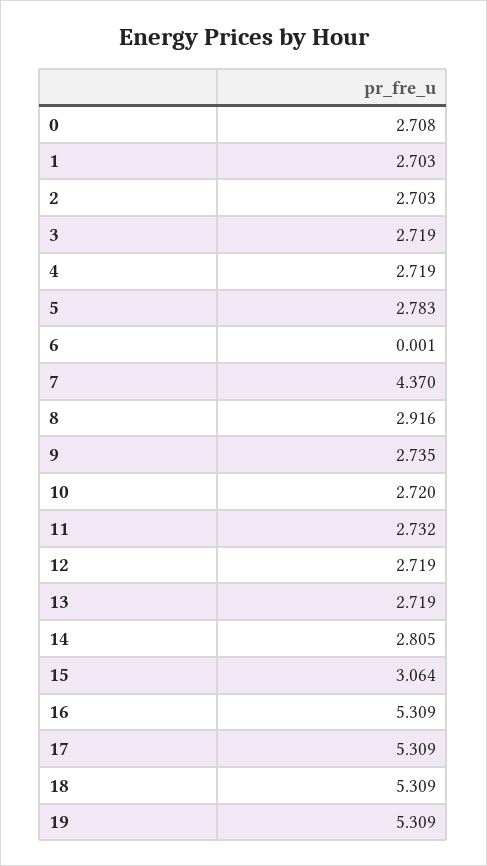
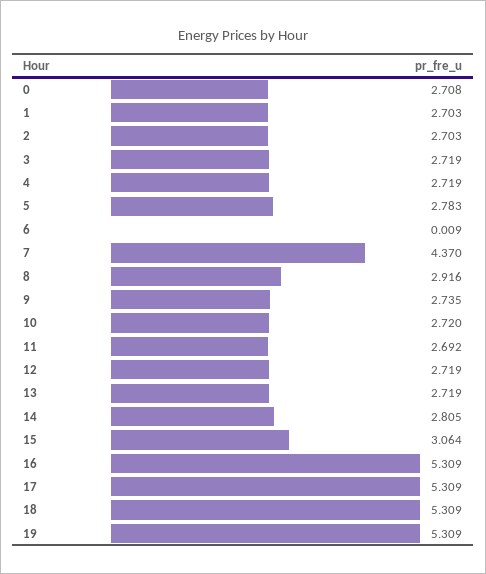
6: 0.001 -> 0.009
11: 2.732 -> 2.692

